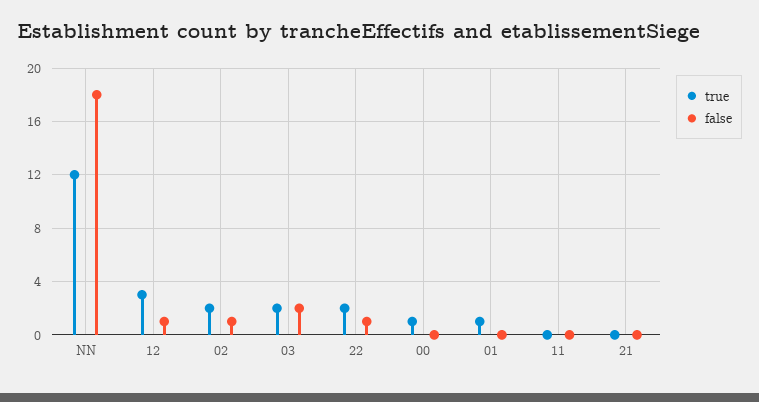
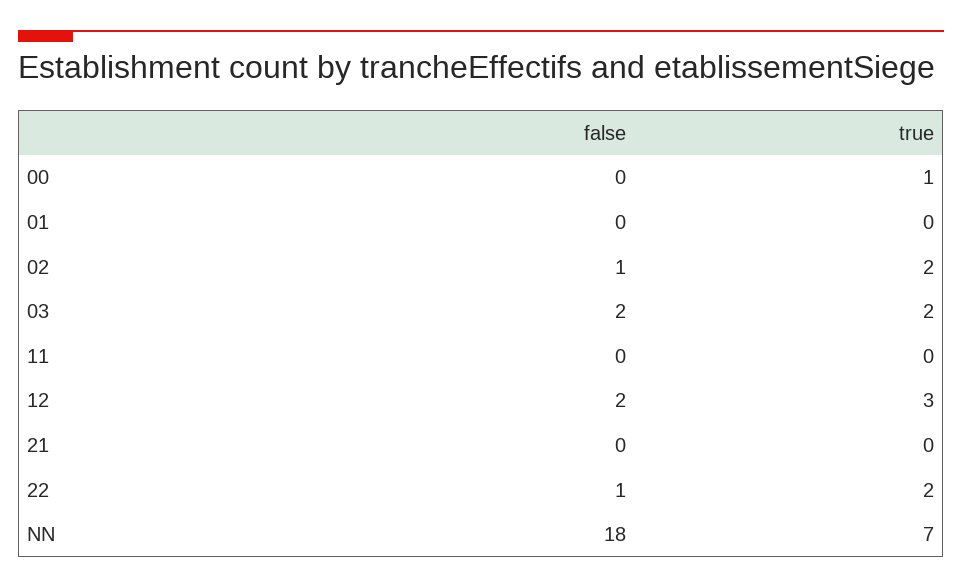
true, NN: 12 -> 7
false, 12: 1 -> 2
true, 01: 1 -> 0

